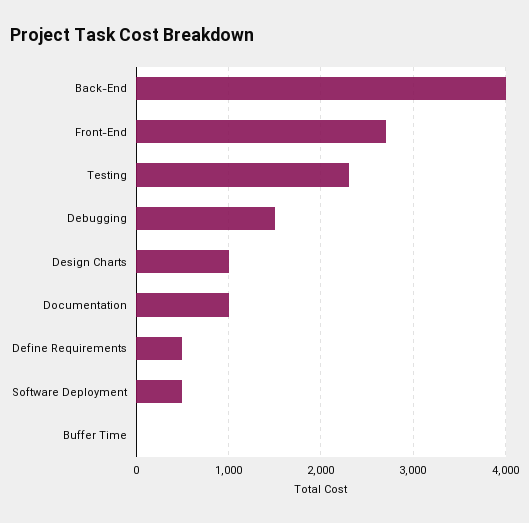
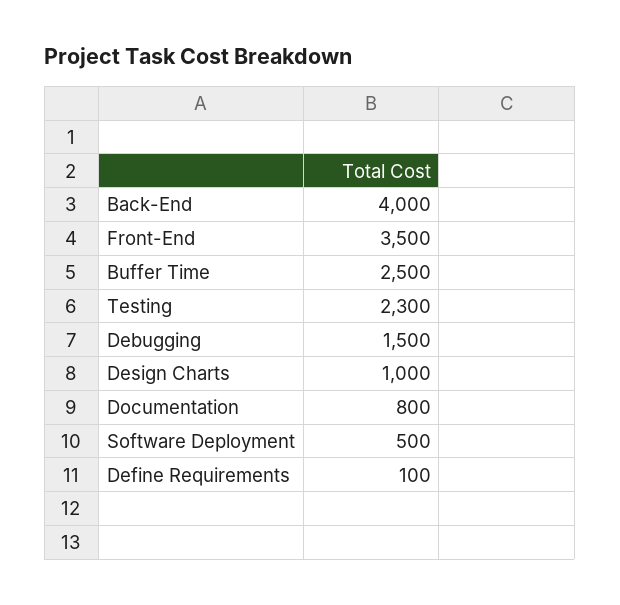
Front-End: 2700 -> 3500
Documentation: 1000 -> 800
Define Requirements: 500 -> 100
Buffer Time: 0 -> 2500

